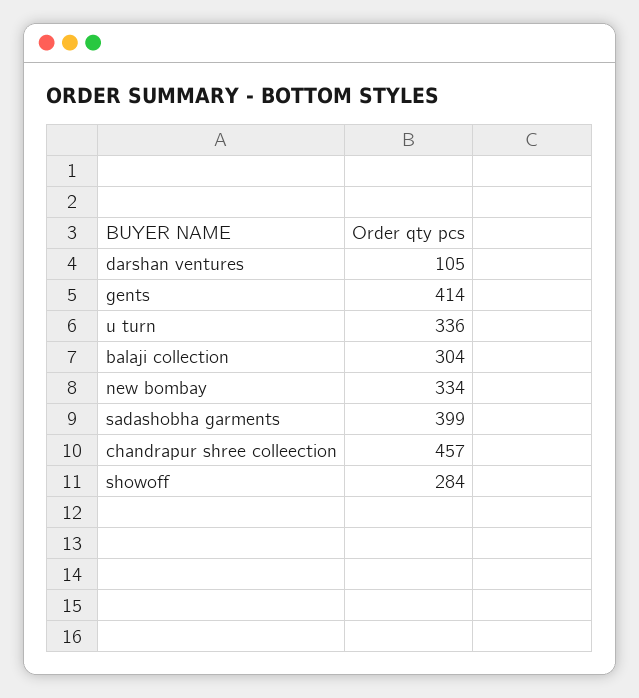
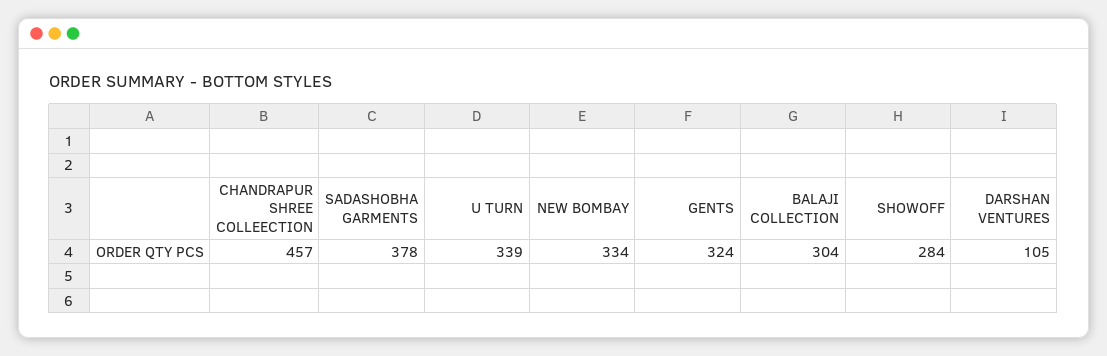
gents: 414 -> 324
u turn: 336 -> 339
sadashobha garments: 399 -> 378

